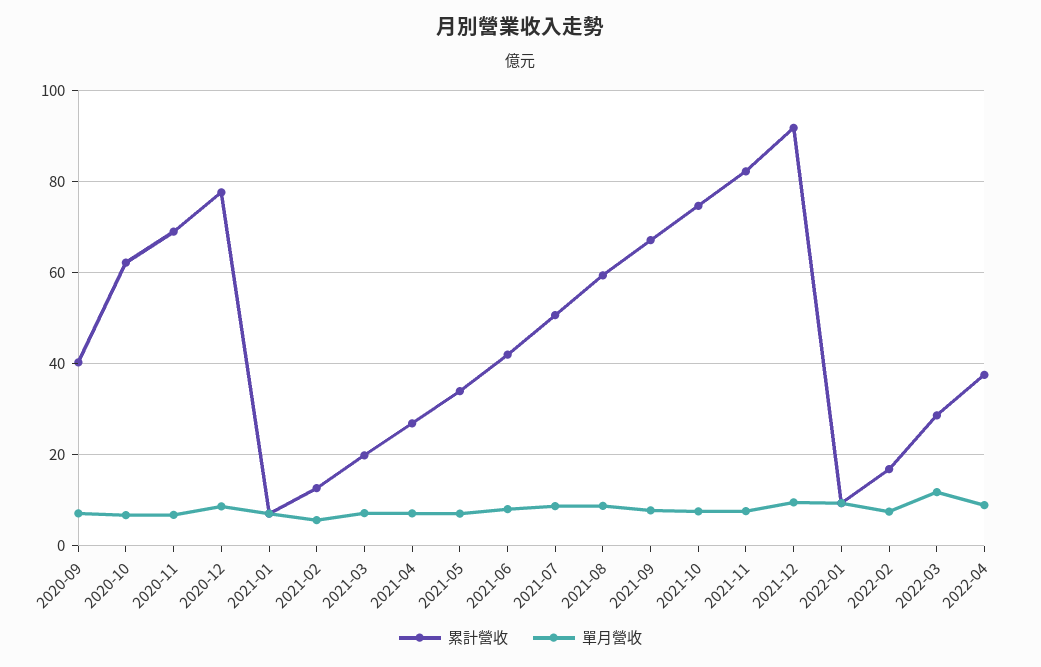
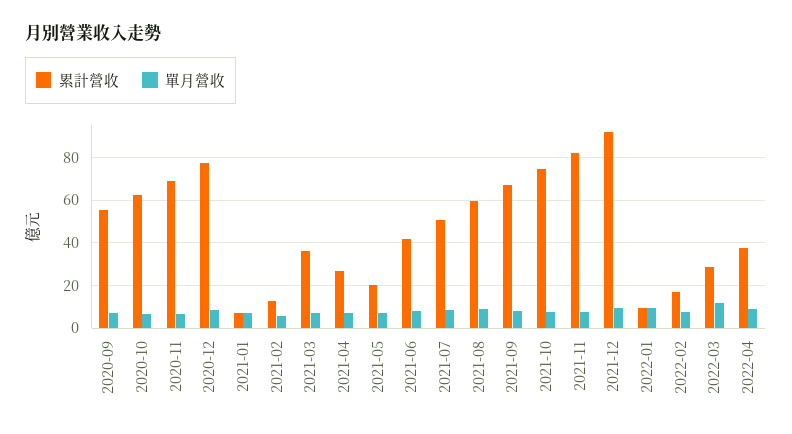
累計營收, 2020-09: 40 -> 55
累計營收, 2021-03: 20 -> 35
累計營收, 2021-05: 34 -> 20

